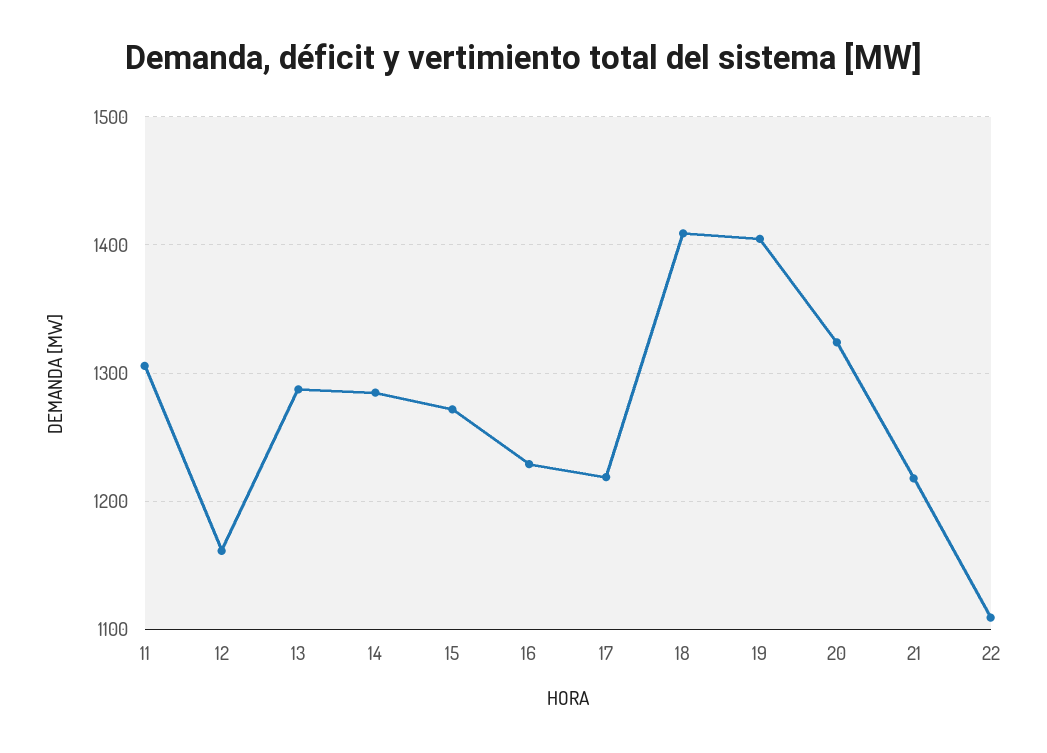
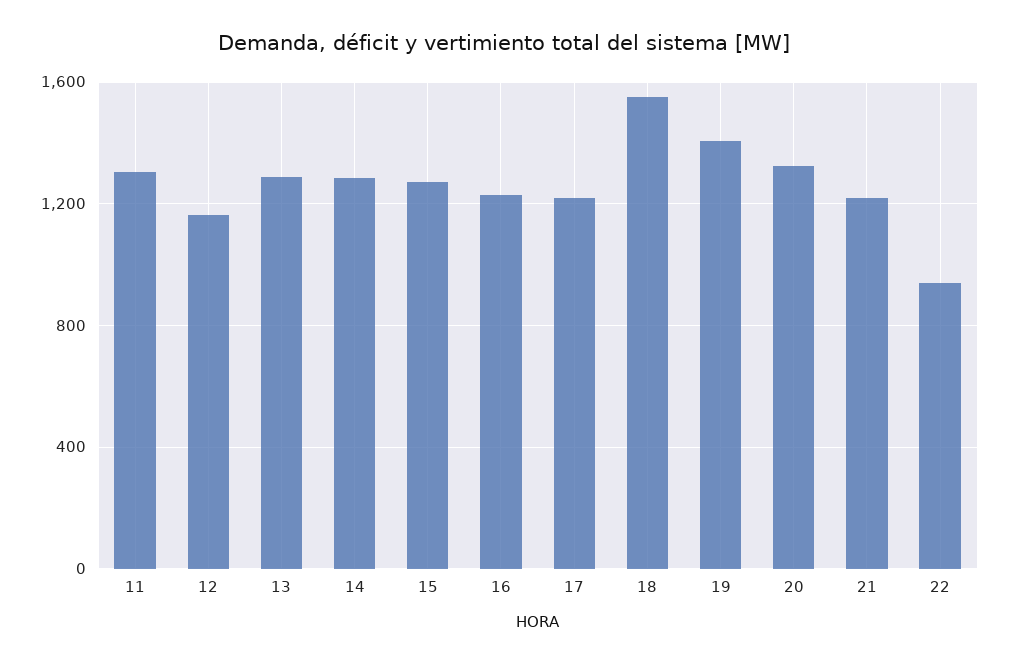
18: 1410 -> 1550
22: 1110 -> 950

